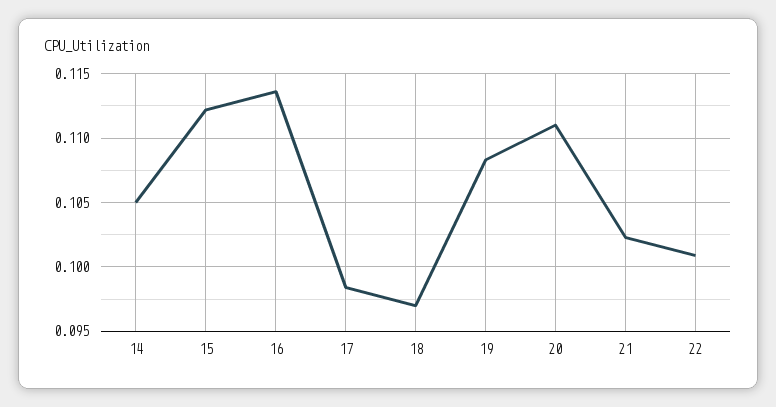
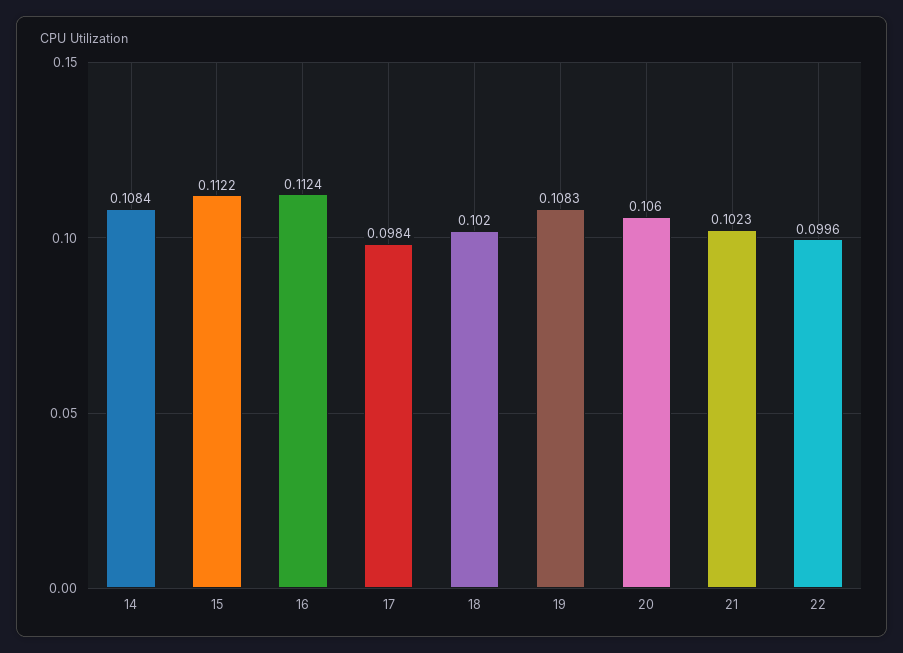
14: 0.105 -> 0.1084
16: 0.1135 -> 0.1124
18: 0.097 -> 0.102
20: 0.111 -> 0.106
22: 0.101 -> 0.0996

